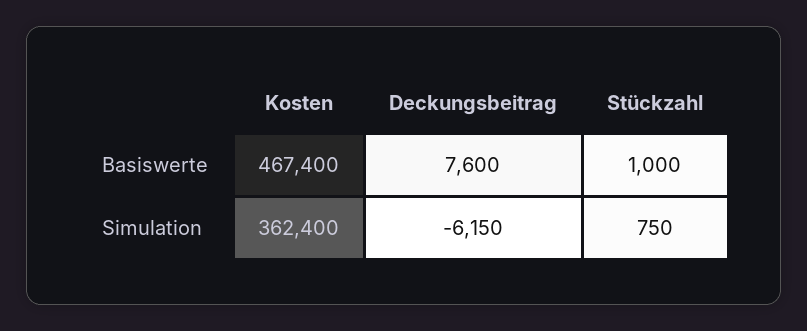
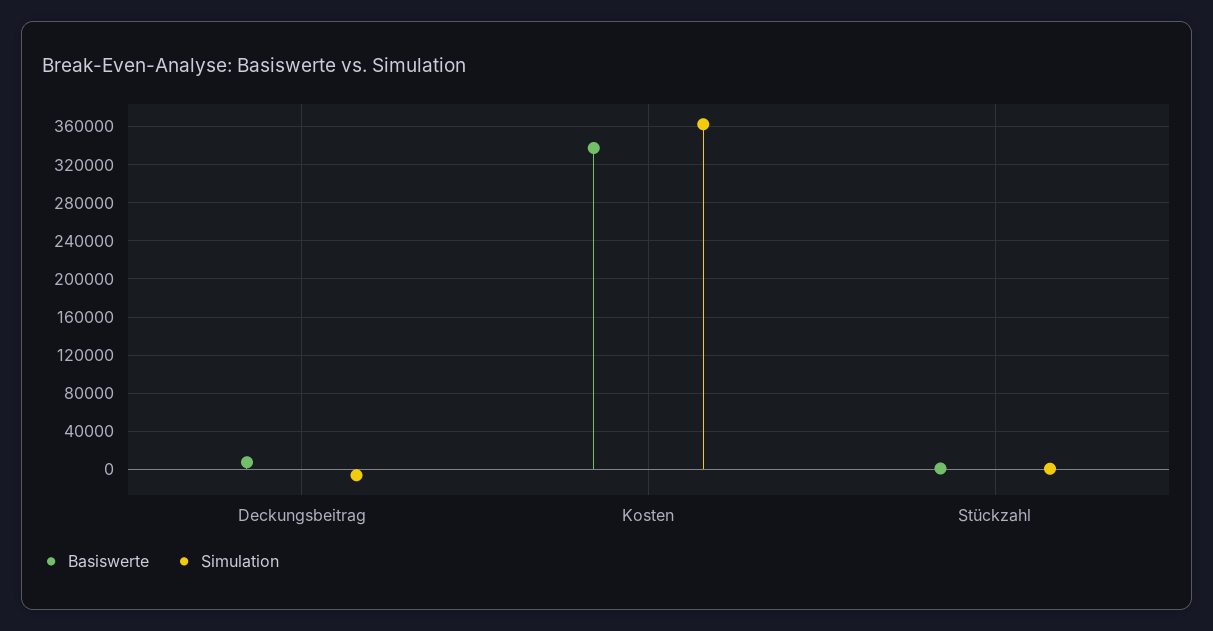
Basiswerte, Kosten: 467400 -> 340000

